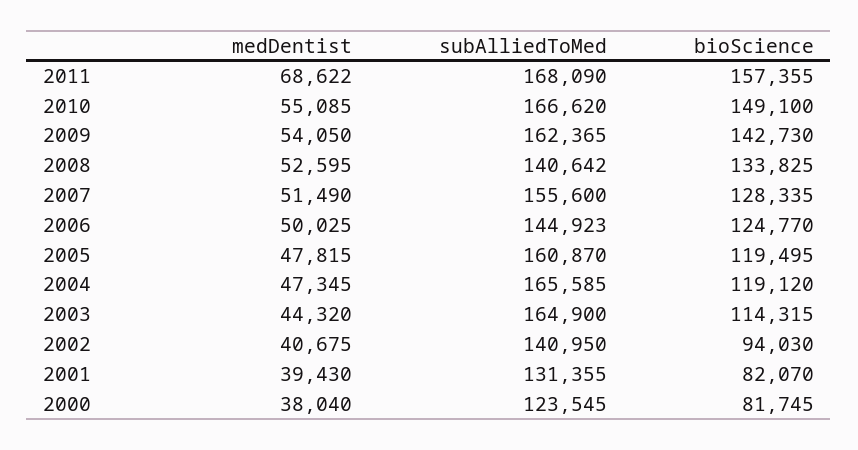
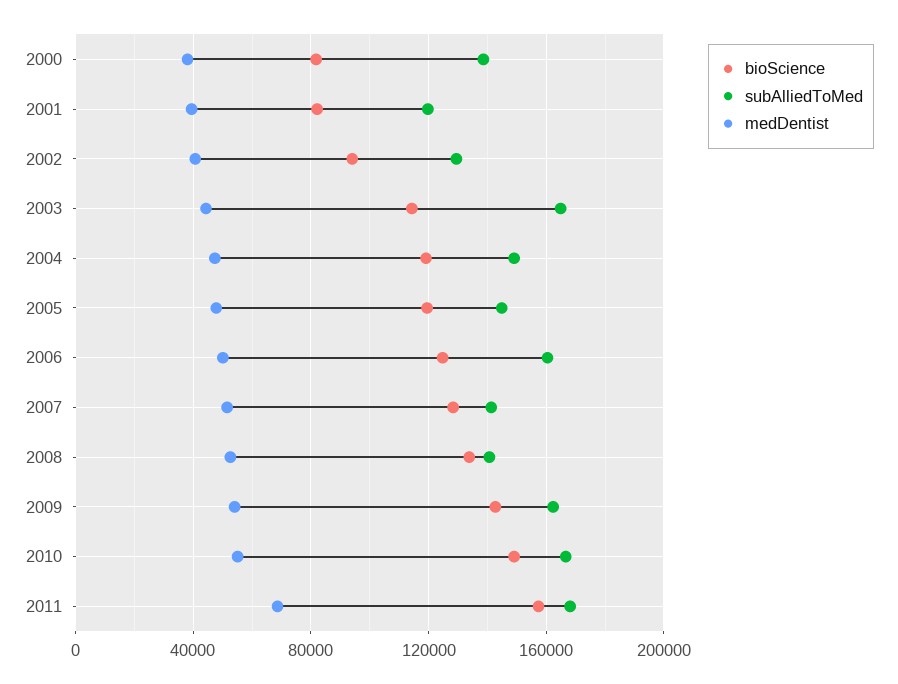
subAlliedToMed, 2007: 155600 -> 140000
subAlliedToMed, 2006: 144923 -> 160000
subAlliedToMed, 2005: 160870 -> 145000
subAlliedToMed, 2004: 165585 -> 150000
subAlliedToMed, 2002: 140950 -> 130000
subAlliedToMed, 2001: 131355 -> 120000
subAlliedToMed, 2000: 123545 -> 140000

